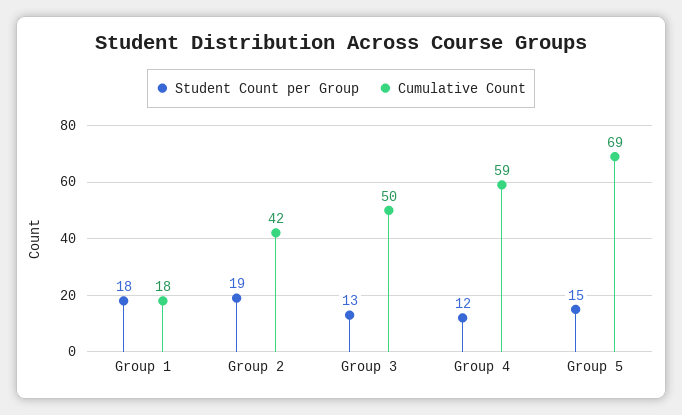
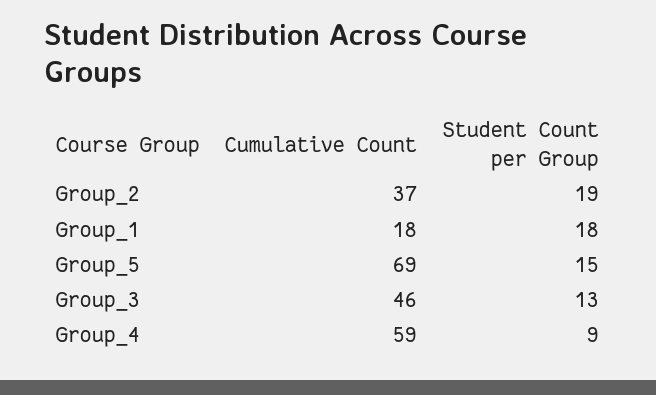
Cumulative Count, Group 2: 42 -> 37
Cumulative Count, Group 3: 50 -> 46
Student Count per Group, Group 4: 12 -> 9

